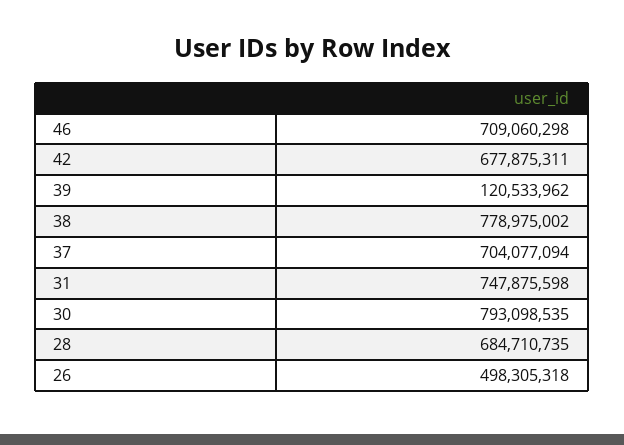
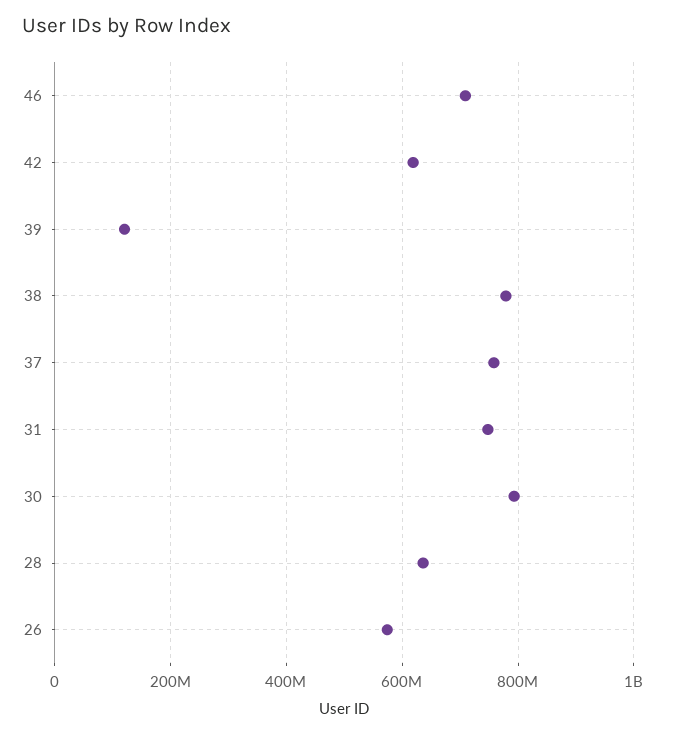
42: 677875311 -> 620000000
37: 704077094 -> 760000000
28: 684710735 -> 640000000
26: 498305318 -> 580000000

